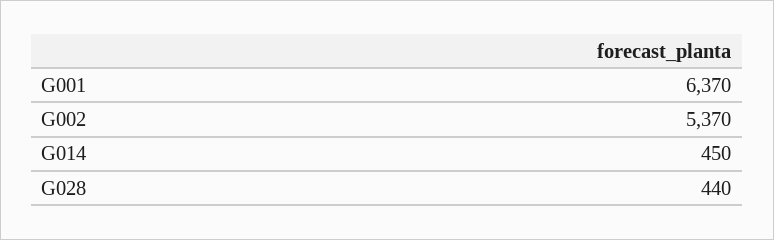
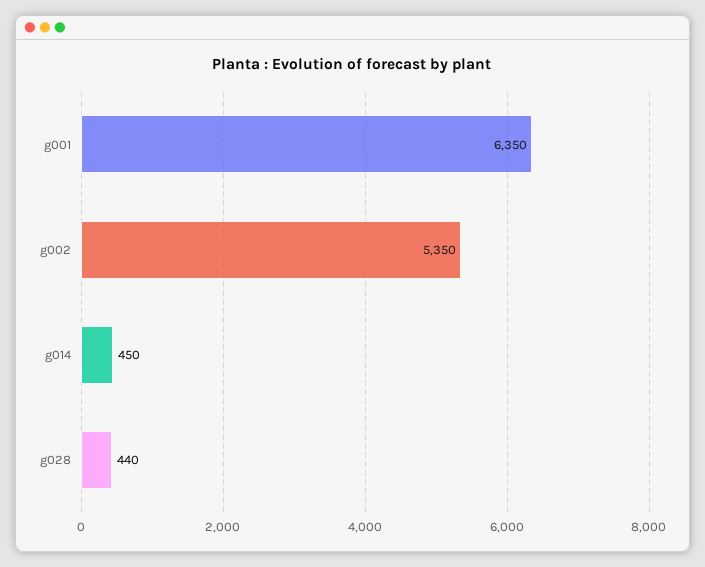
G001: 6370 -> 6350
G002: 5370 -> 5350

